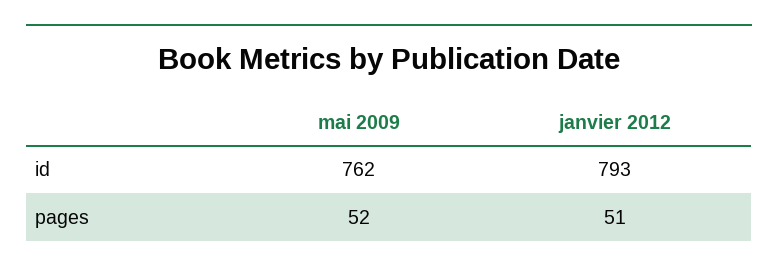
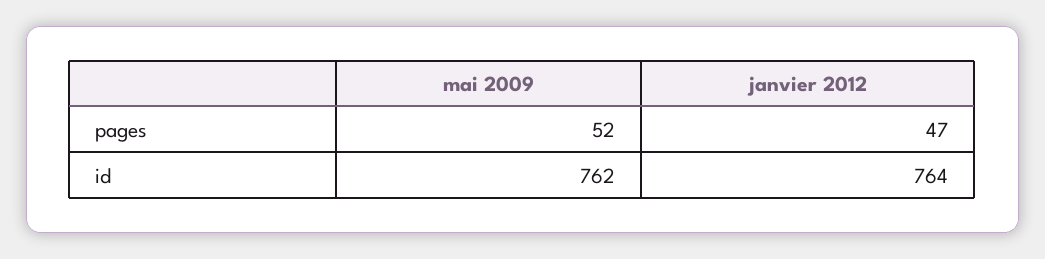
janvier 2012, id: 793 -> 764
janvier 2012, pages: 51 -> 47

